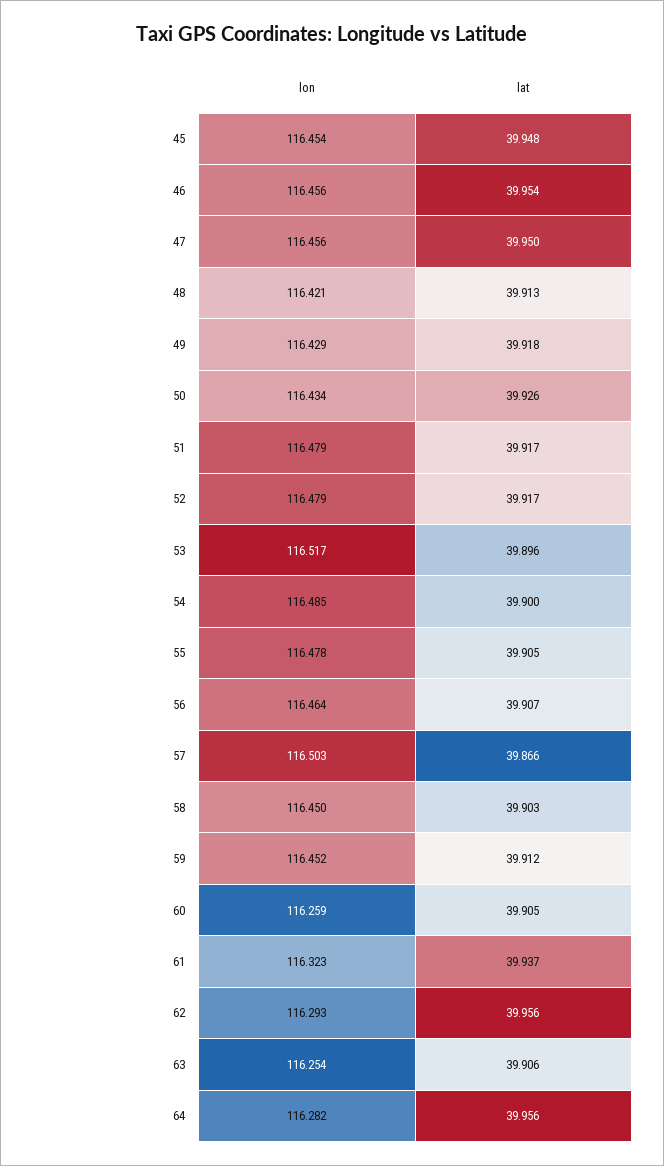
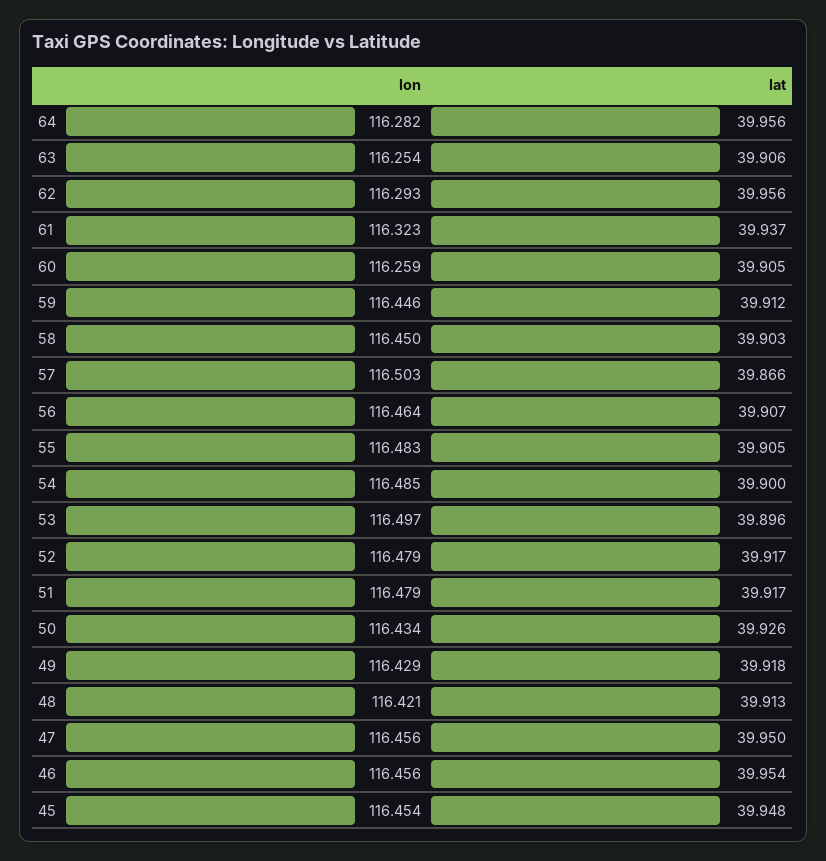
lon, 53: 116.517 -> 116.497
lon, 55: 116.478 -> 116.483
lon, 59: 116.452 -> 116.446

